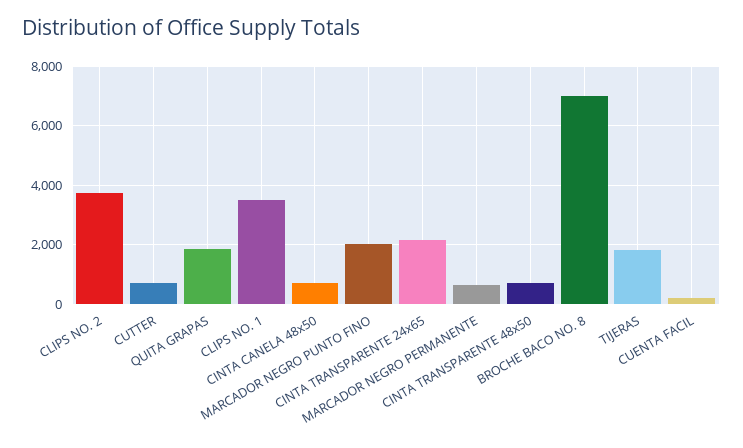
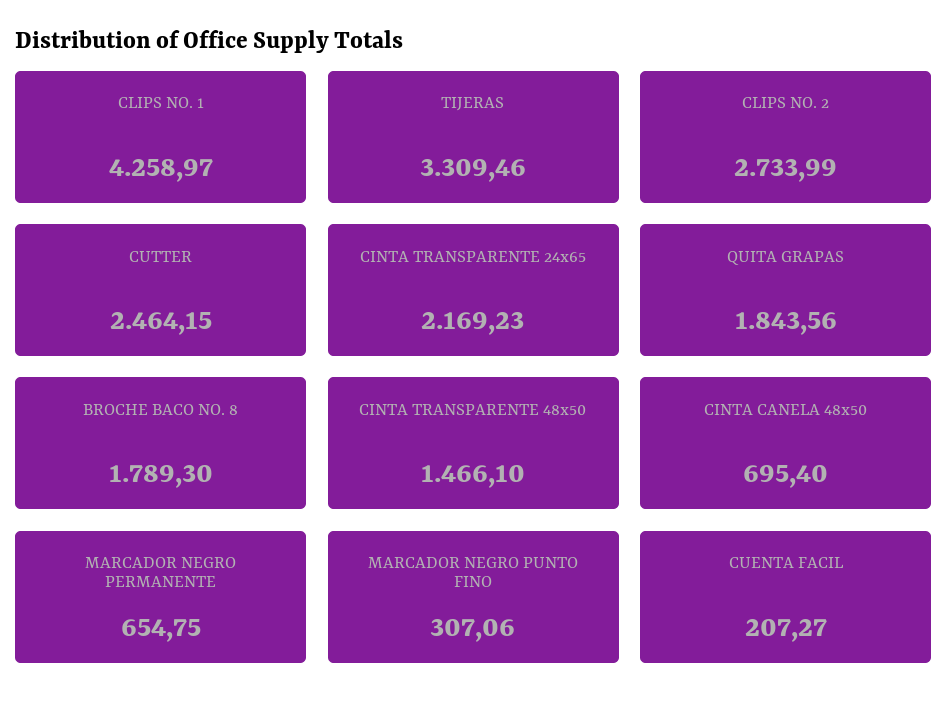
CLIPS NO. 2: 3750 -> 2733.99
CUTTER: 750 -> 2464.15
CLIPS NO. 1: 3500 -> 4258.97
MARCADOR NEGRO PUNTO FINO: 2000 -> 307.06
CINTA TRANSPARENTE 48x50: 750 -> 1466.1
BROCHE BACO NO. 8: 7000 -> 1789.3
TIJERAS: 1750 -> 3309.46

